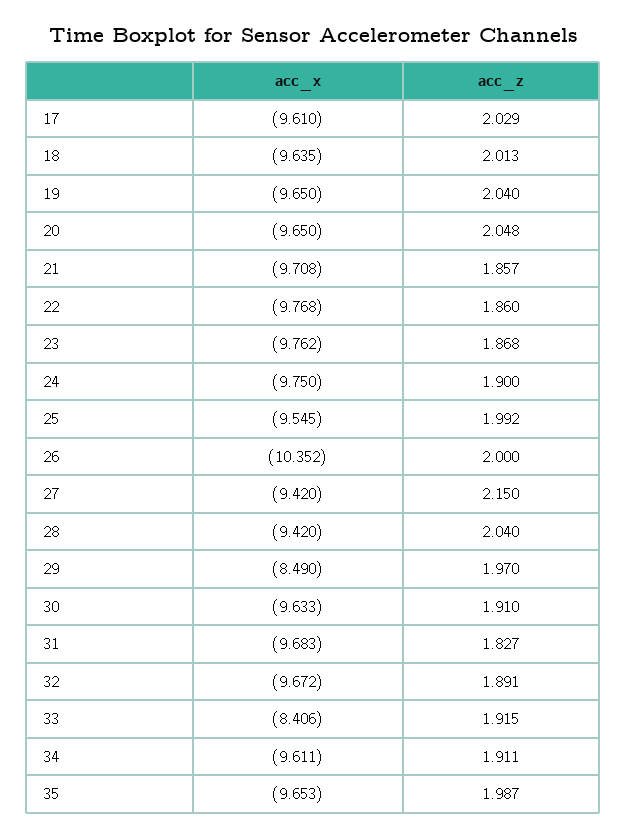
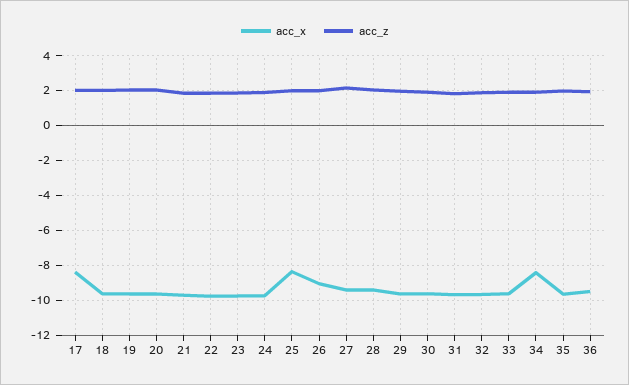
acc_x, 17: -9.61 -> -8.5
acc_x, 25: -9.545 -> -8.5
acc_x, 26: -10.352 -> -9
acc_x, 29: -8.49 -> -9.5
acc_x, 33: -8.406 -> -9.5
acc_x, 34: -9.611 -> -8.5
acc_x, 36: none -> -9.5
acc_z, 36: none -> 2

